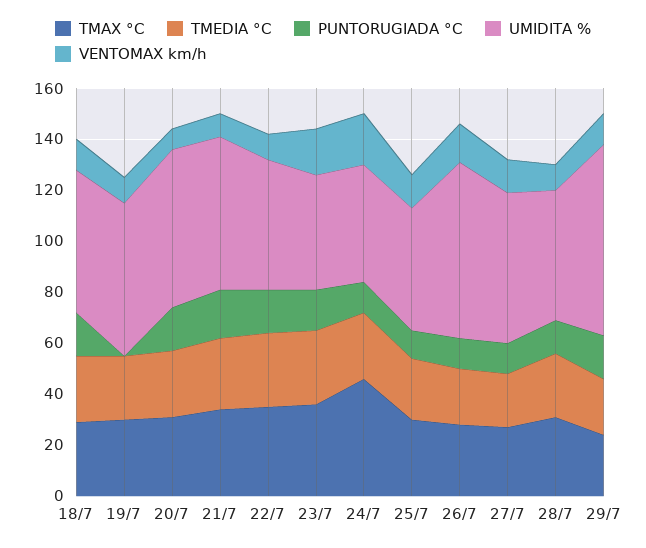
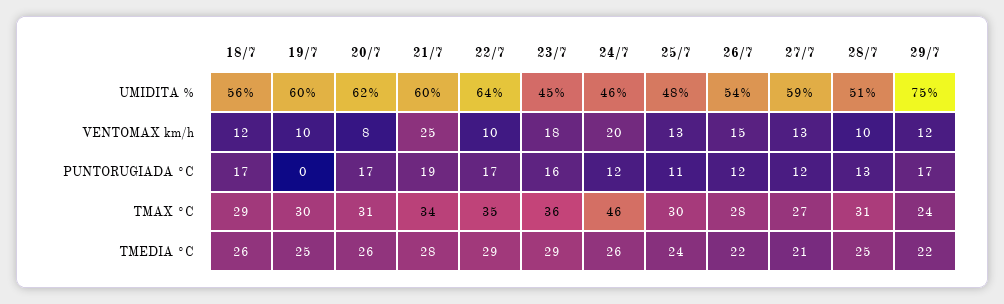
VENTOMAX km/h, 21/7: 10 -> 25
UMIDITA %, 22/7: 50 -> 64
UMIDITA %, 26/7: 70 -> 54

